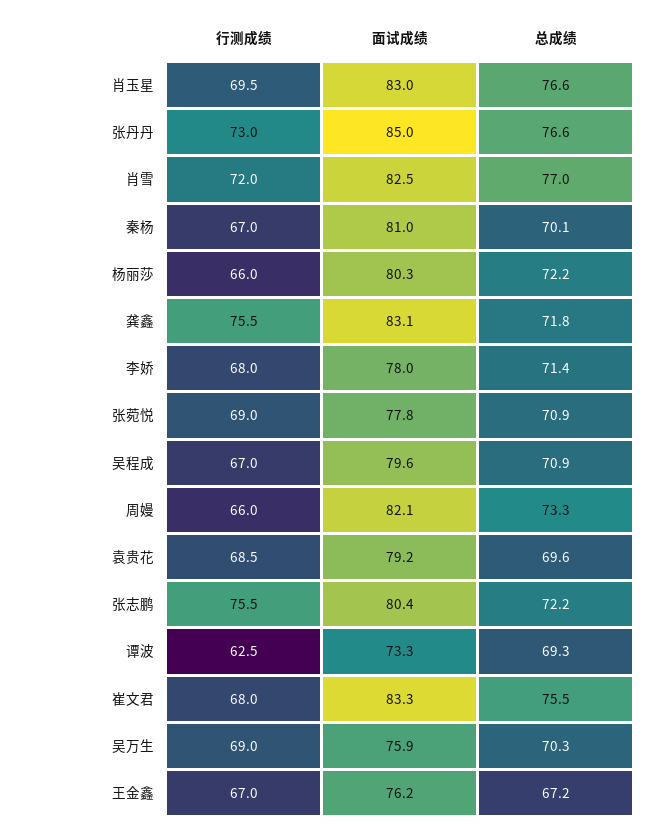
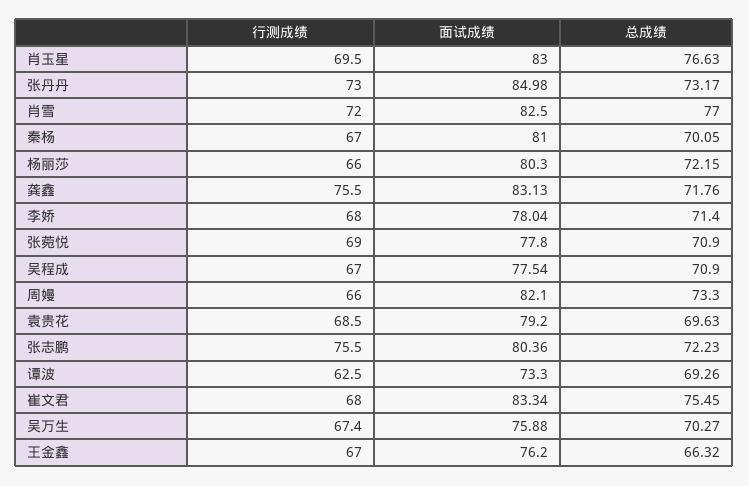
总成绩, 张丹丹: 76.6 -> 73.17
面试成绩, 吴程成: 79.6 -> 77.54
行测成绩, 吴万生: 69 -> 67.4
总成绩, 王金鑫: 67.2 -> 66.32

